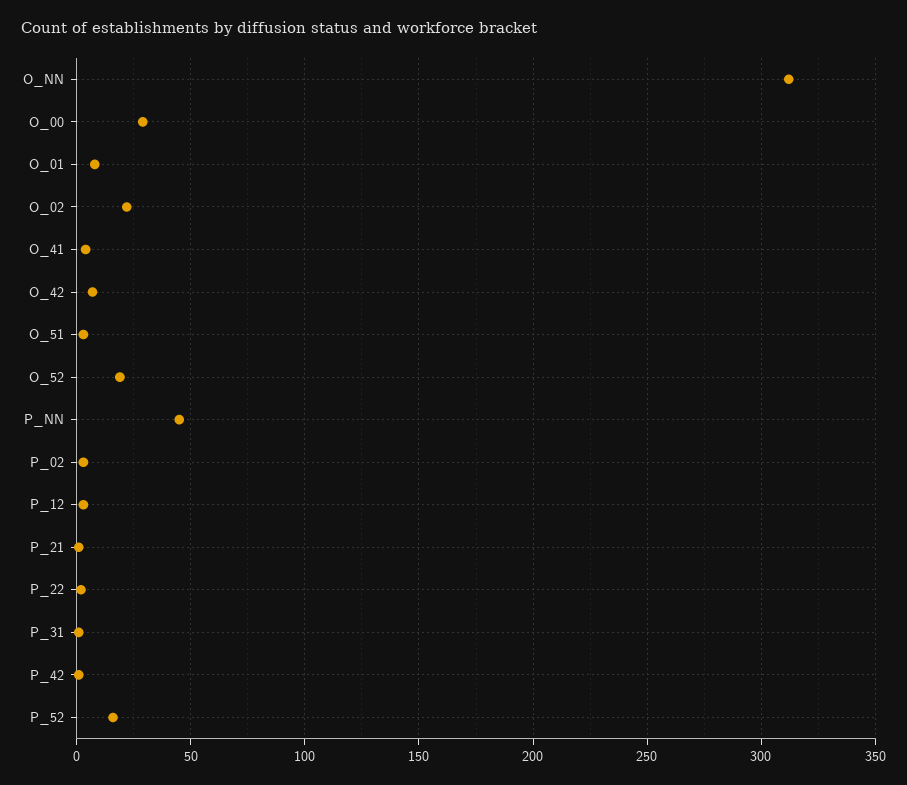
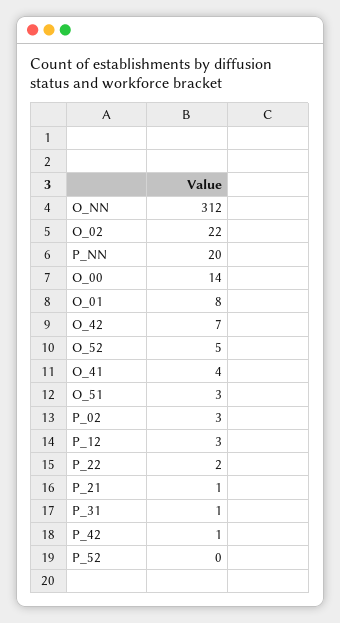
O_00: 30 -> 14
O_52: 20 -> 5
P_NN: 45 -> 20
P_52: 15 -> 0

